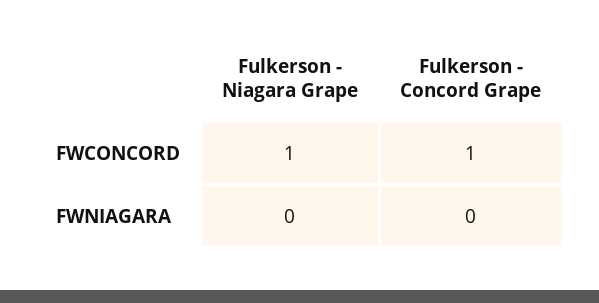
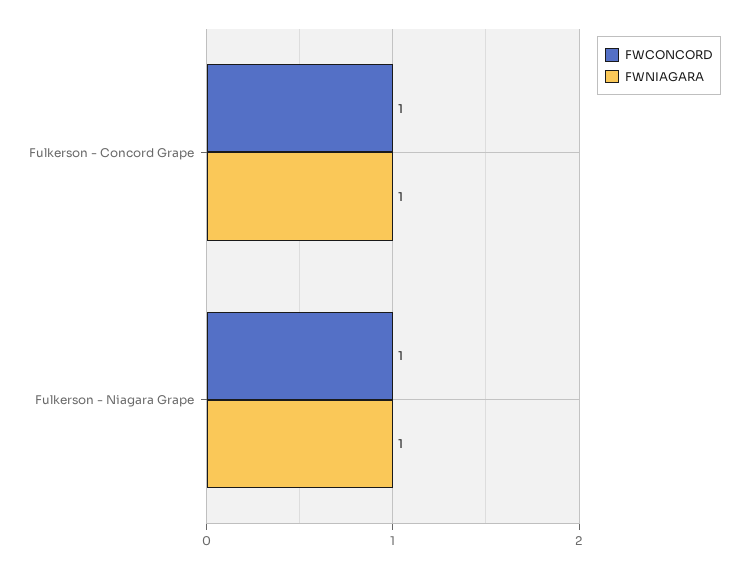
FWNIAGARA, Fulkerson - Niagara Grape: 0 -> 1
FWNIAGARA, Fulkerson - Concord Grape: 0 -> 1

